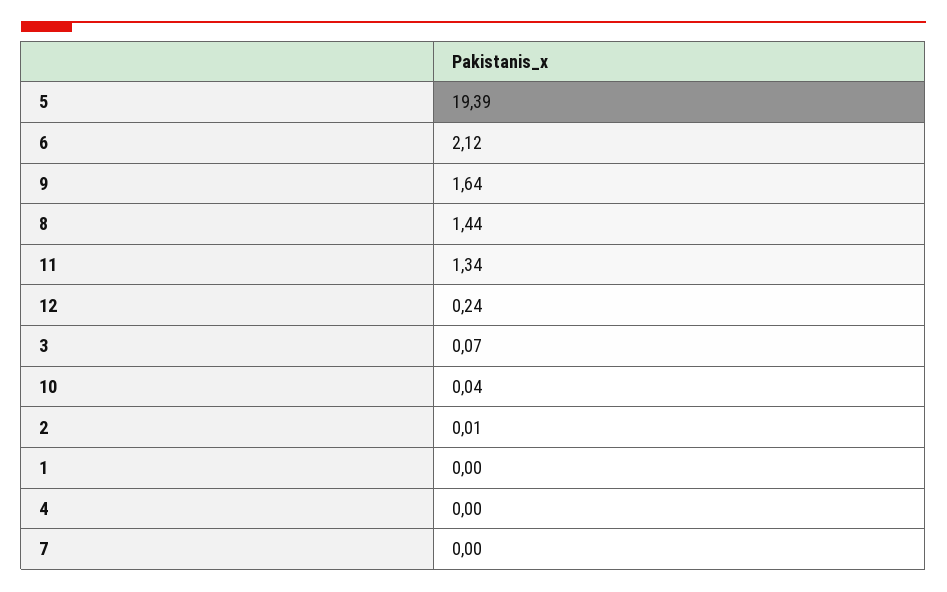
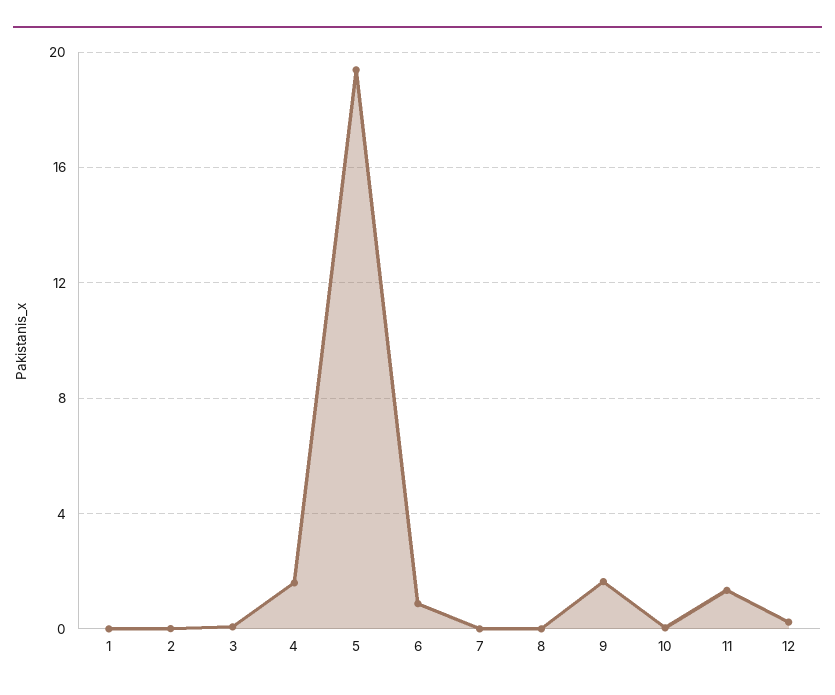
6: 2.12 -> 1
8: 1.44 -> 0
4: 0 -> 1.5

